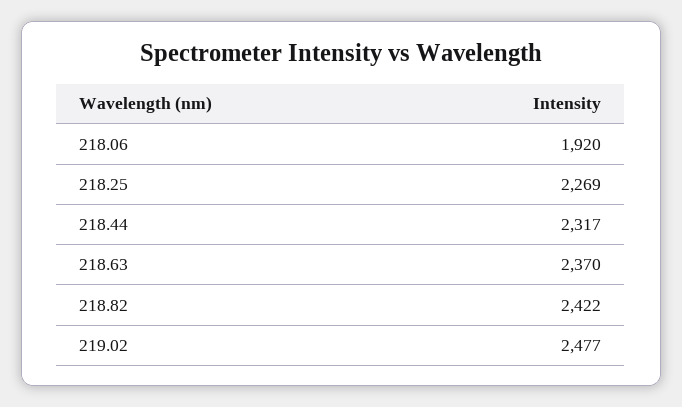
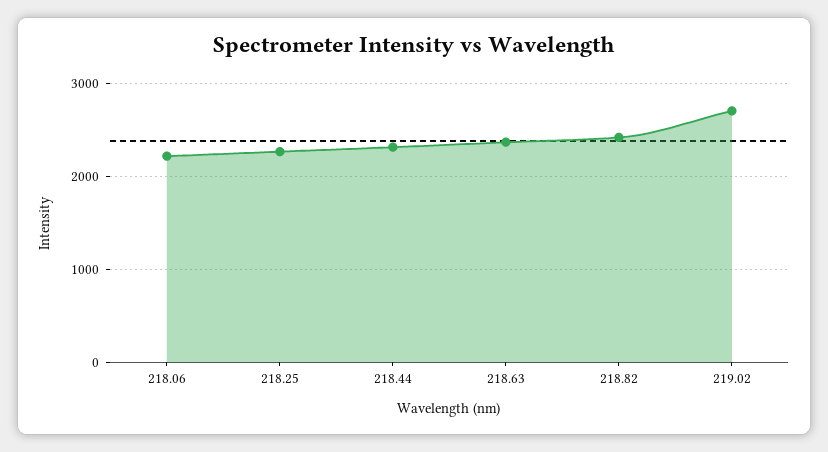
218.06: 1920 -> 2200
219.02: 2477 -> 2700

